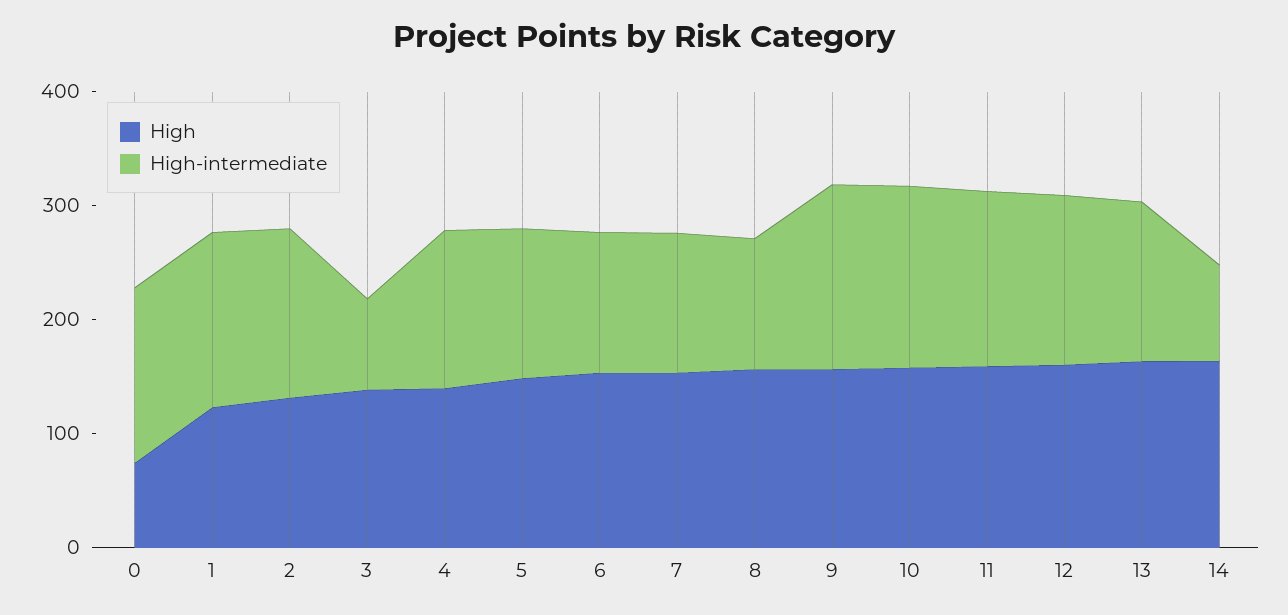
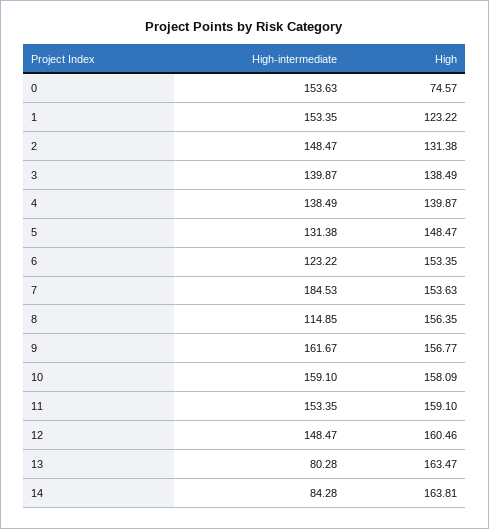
High-intermediate, 3: 80 -> 139.87
High-intermediate, 7: 120 -> 184.53
High-intermediate, 13: 140 -> 80.28

